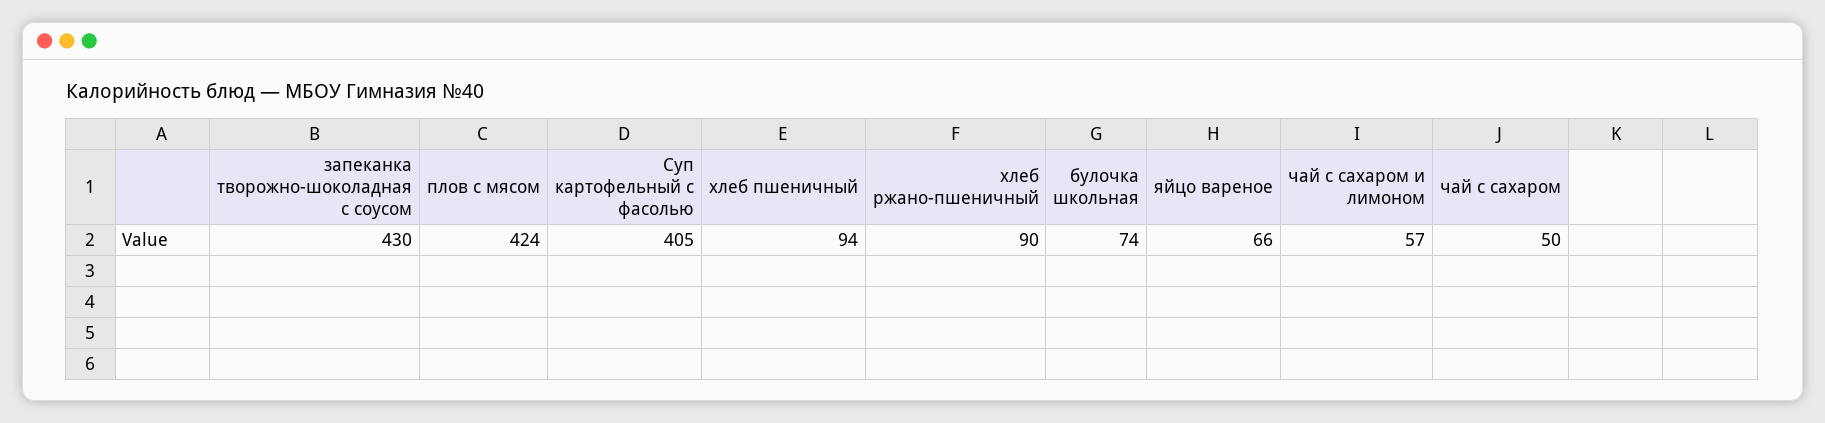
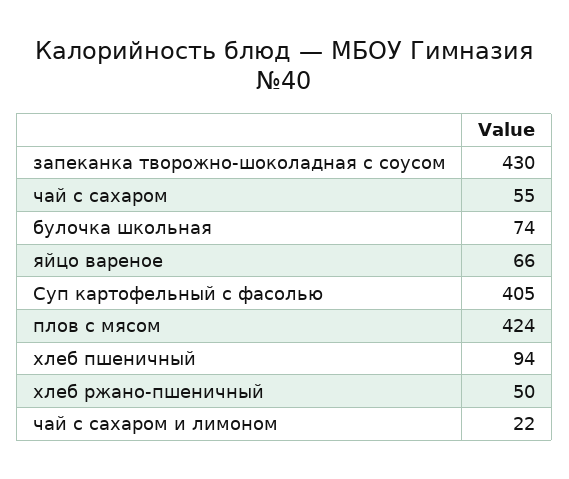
хлеб ржано-пшеничный: 90 -> 50
чай с сахаром и лимоном: 57 -> 22
чай с сахаром: 50 -> 55

